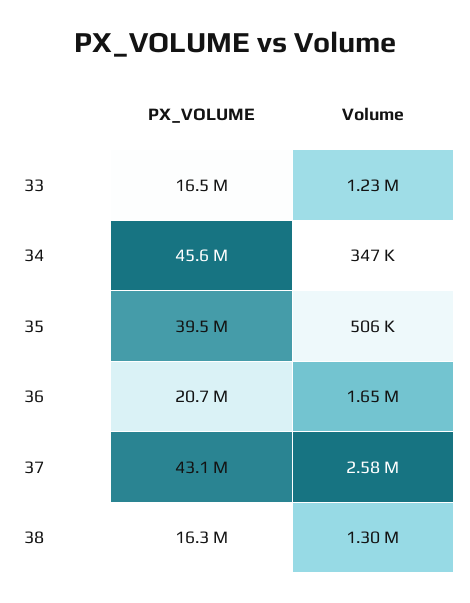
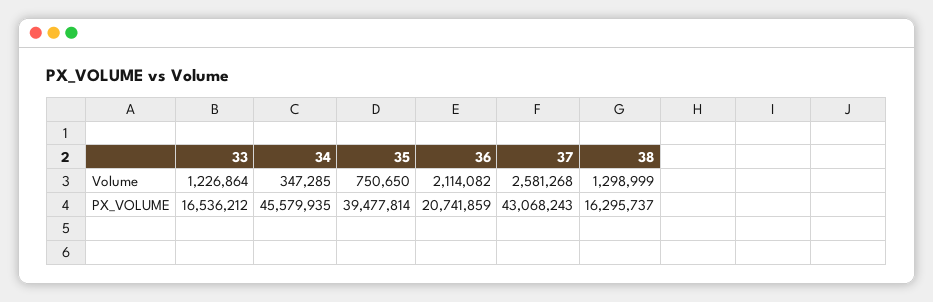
Volume, 35: 506000 -> 750650
Volume, 36: 1650000 -> 2114082

